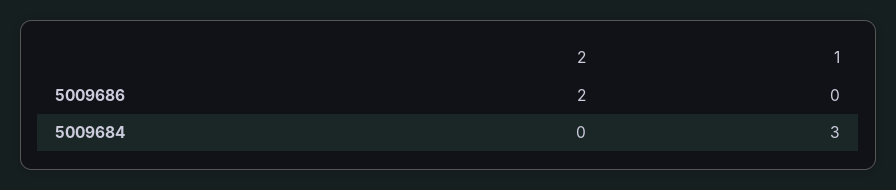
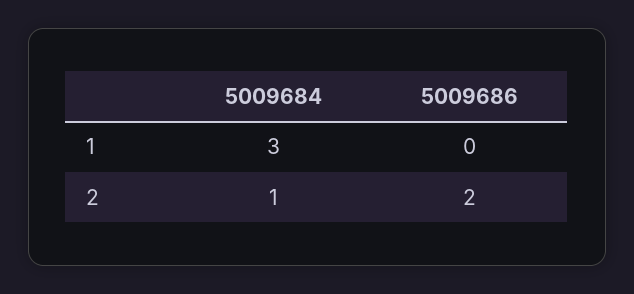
2, 5009684: 0 -> 1

